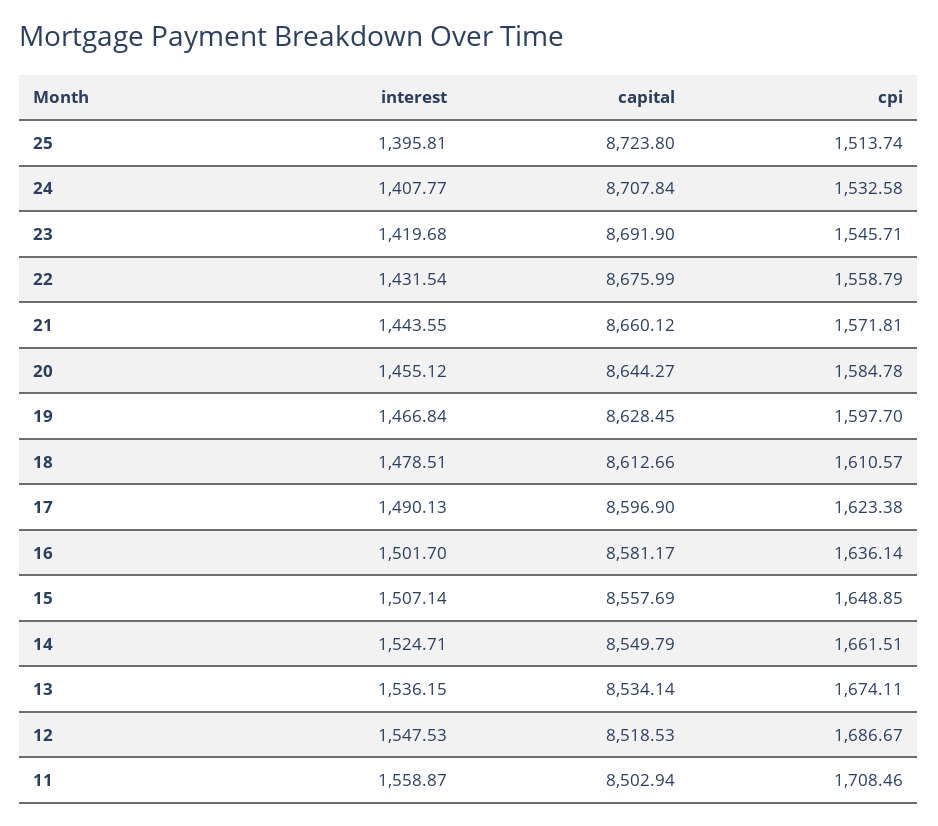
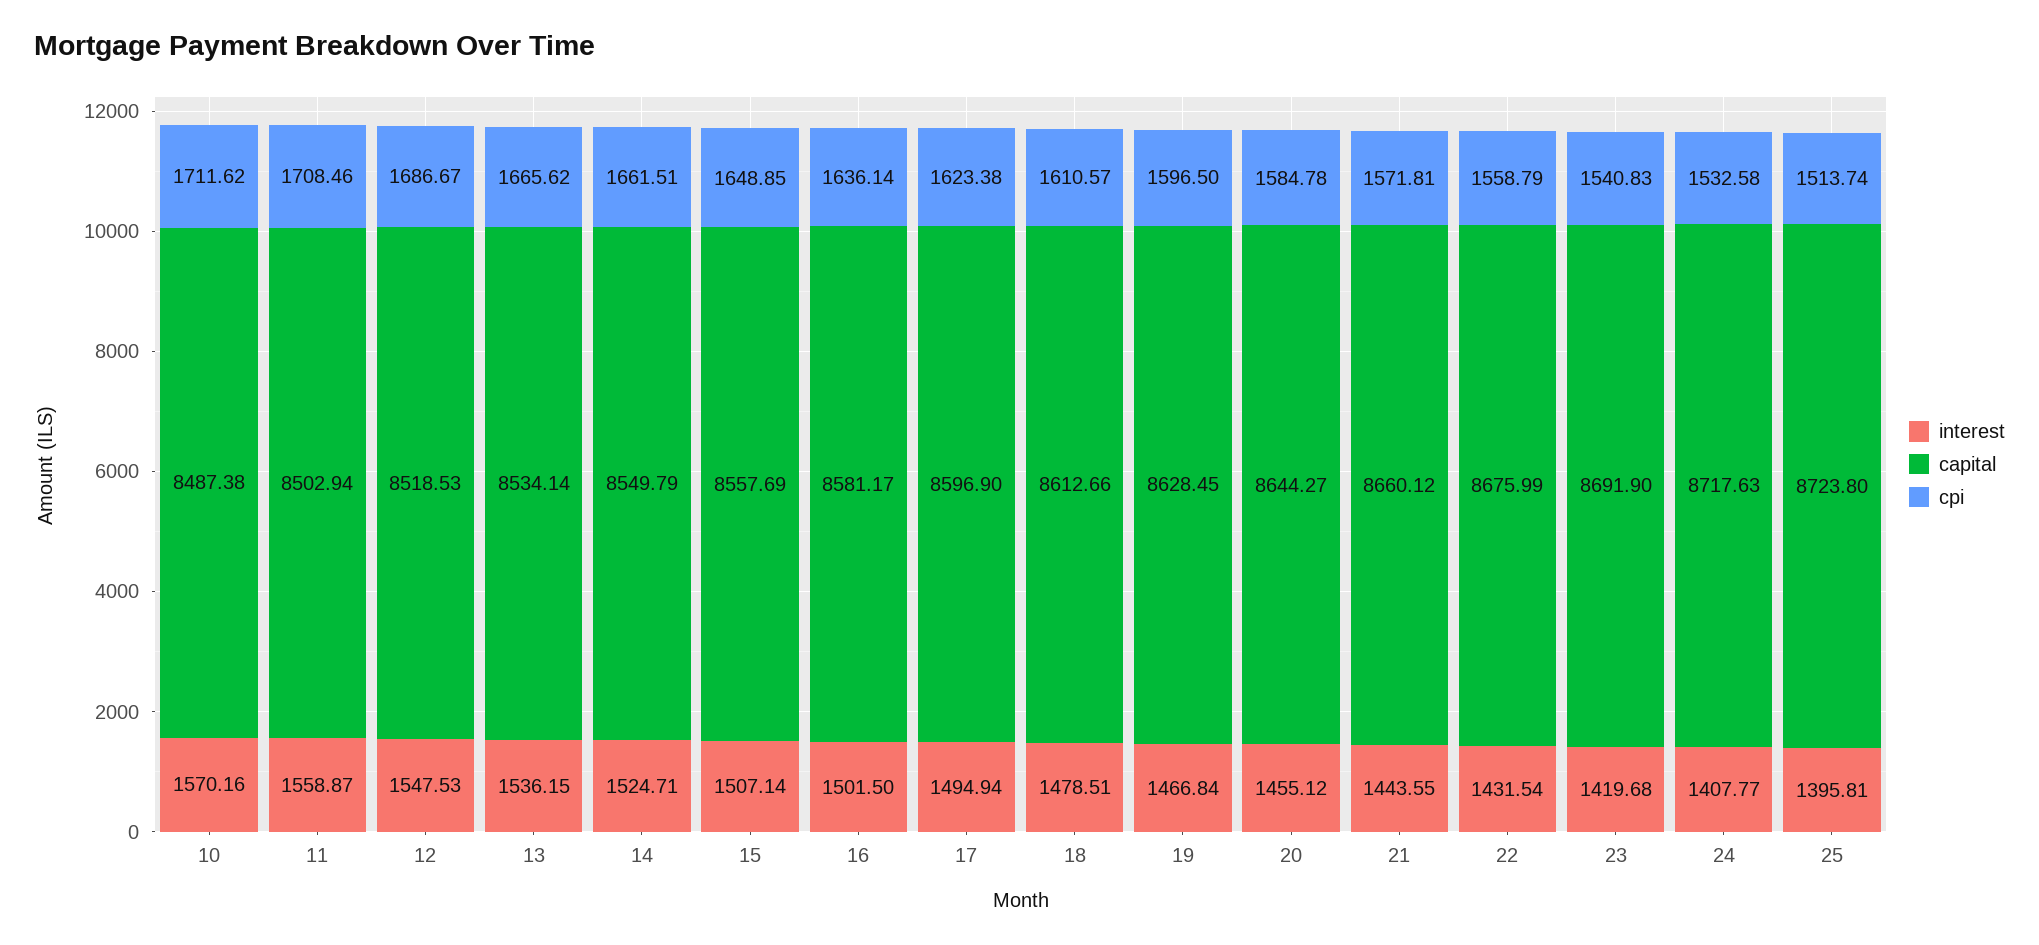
capital, 24: 8707.84 -> 8717.63
cpi, 23: 1545.71 -> 1540.83
cpi, 19: 1597.7 -> 1596.5
interest, 17: 1490.13 -> 1494.94
interest, 16: 1501.7 -> 1501.5
cpi, 13: 1674.11 -> 1665.62
interest, 10: none -> 1570.16
capital, 10: none -> 8487.38
cpi, 10: none -> 1711.62

